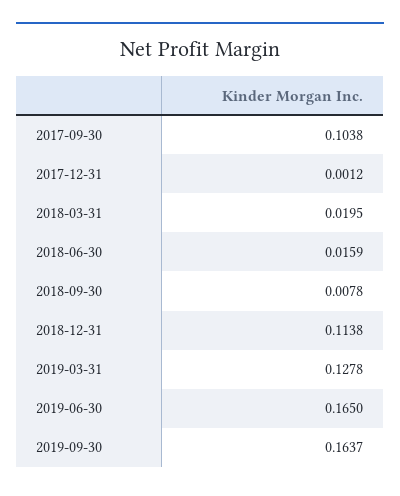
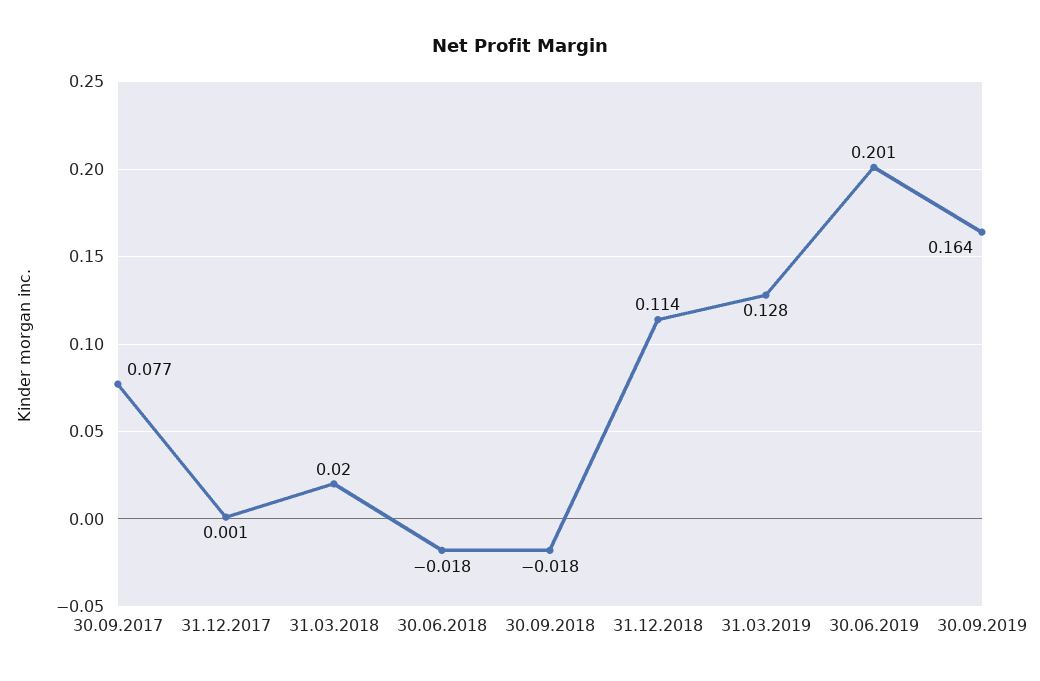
2017-09-30: 0.1038 -> 0.077
2018-06-30: 0.0159 -> -0.018
2018-09-30: 0.0078 -> -0.018
2019-06-30: 0.165 -> 0.201

